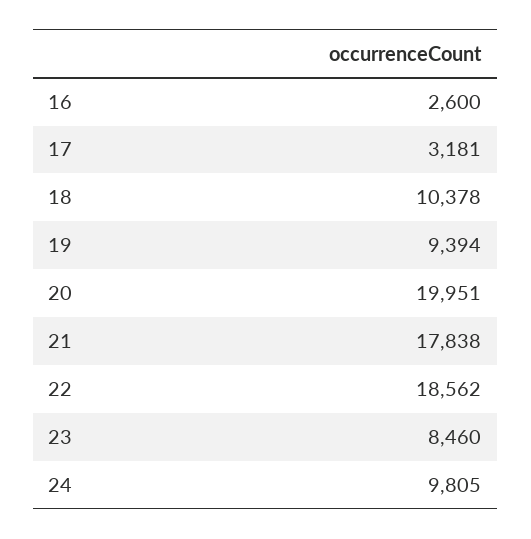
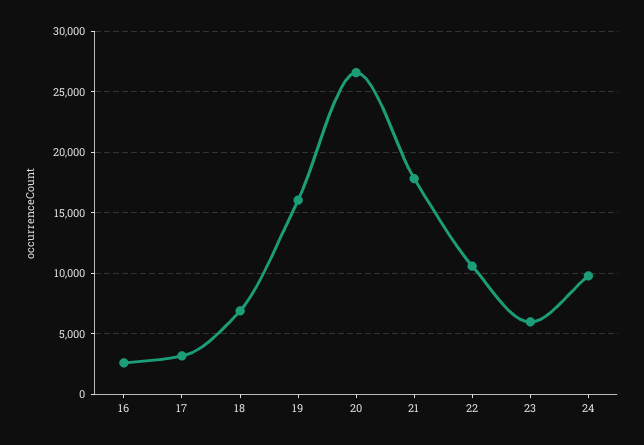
18: 10378 -> 7000
19: 9394 -> 16000
20: 19951 -> 26500
22: 18562 -> 10500
23: 8460 -> 6000

